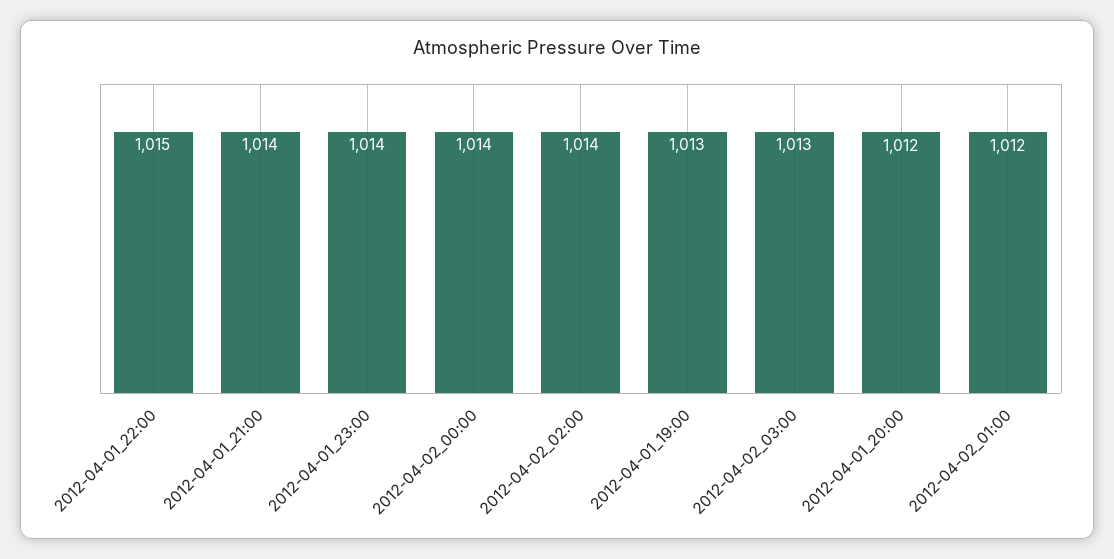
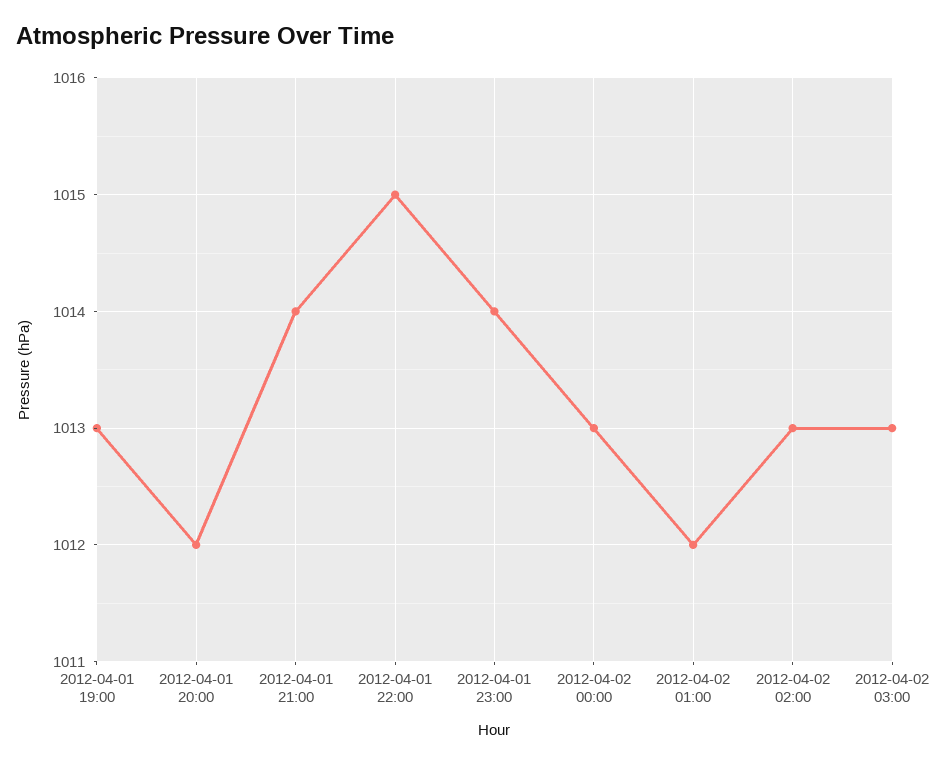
2012-04-02_00:00: 1014 -> 1013
2012-04-02_02:00: 1014 -> 1013

